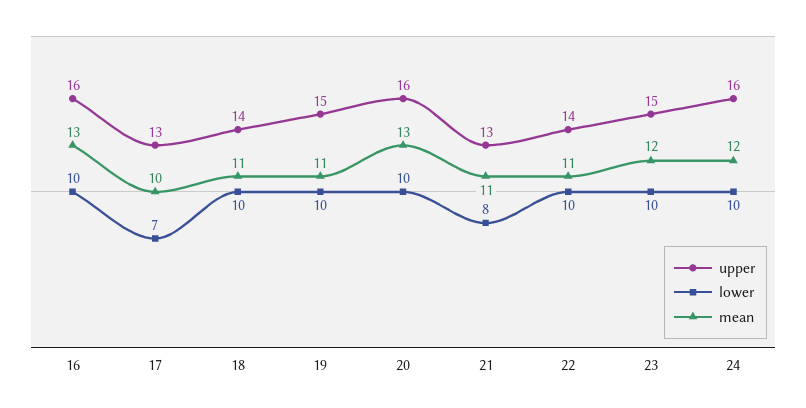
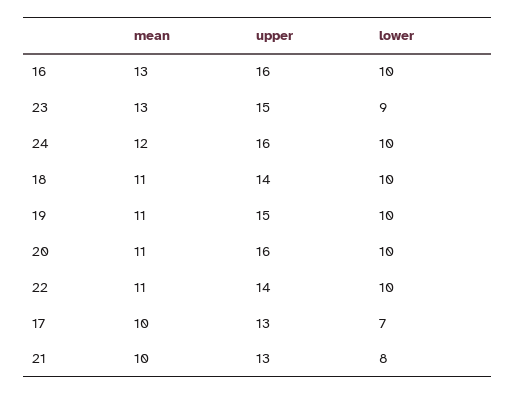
mean, 20: 13 -> 11
mean, 21: 11 -> 10
lower, 23: 10 -> 9
mean, 23: 12 -> 13

